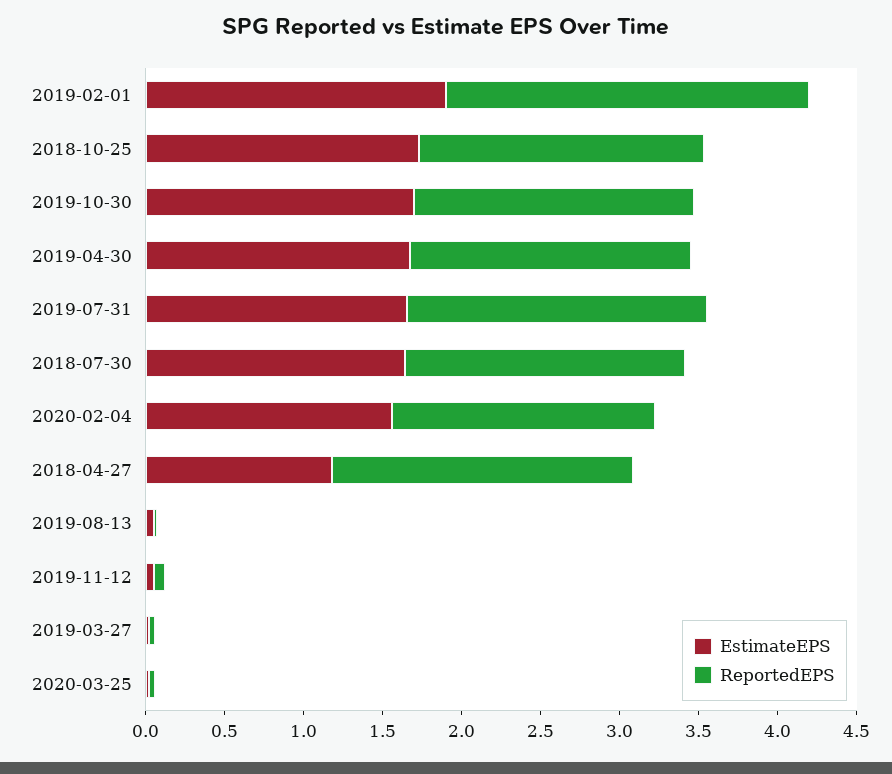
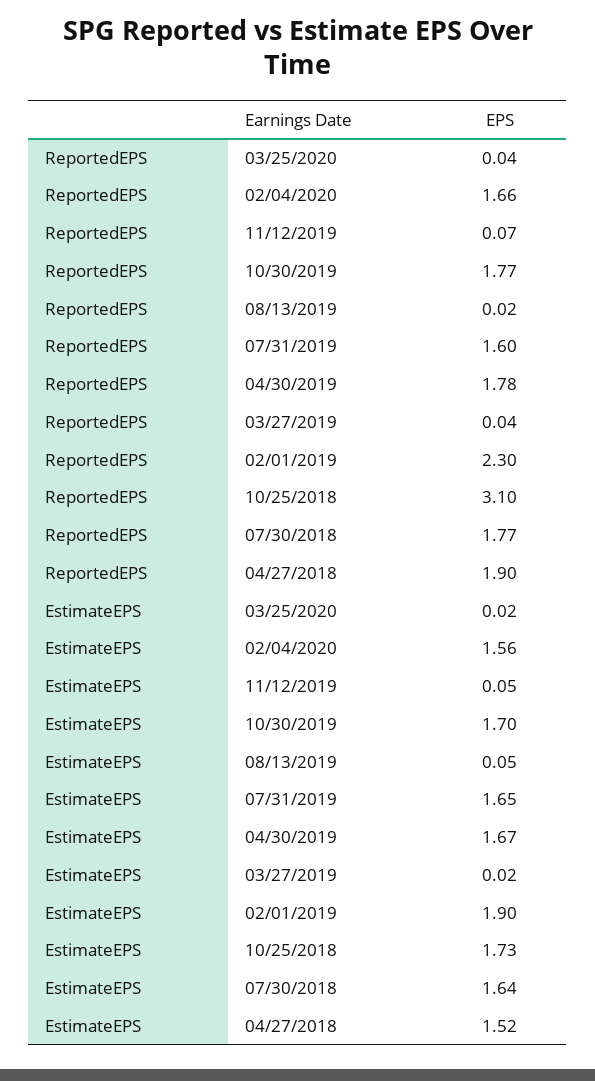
ReportedEPS, 2018-10-25: 1.8 -> 3.1
ReportedEPS, 2019-07-31: 1.9 -> 1.6
EstimateEPS, 2018-04-27: 1.2 -> 1.52

